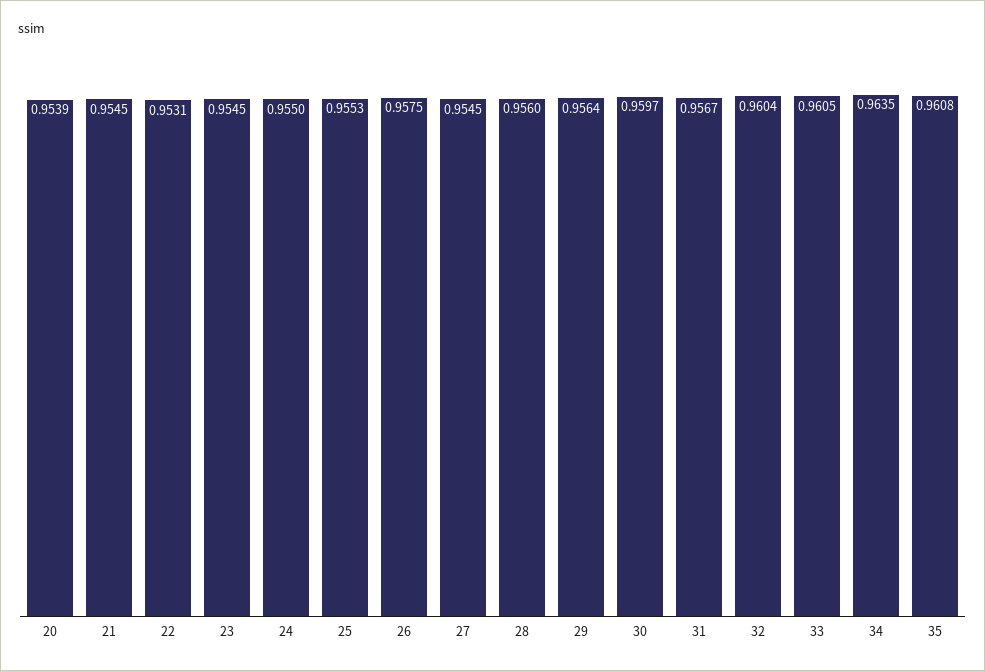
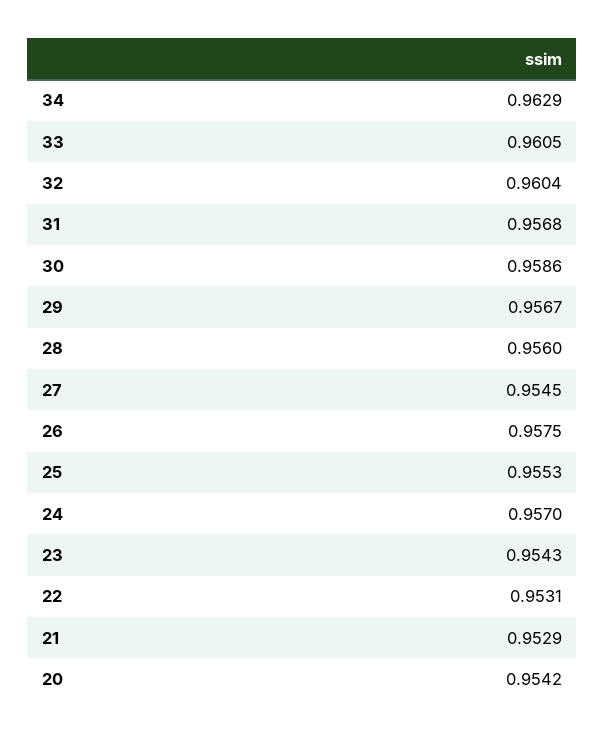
20: 0.9539 -> 0.9542
21: 0.9545 -> 0.9529
23: 0.9545 -> 0.9543
24: 0.955 -> 0.957
29: 0.9564 -> 0.9567
30: 0.9597 -> 0.9586
31: 0.9567 -> 0.9568
34: 0.9635 -> 0.9629
35: 0.9608 -> none

